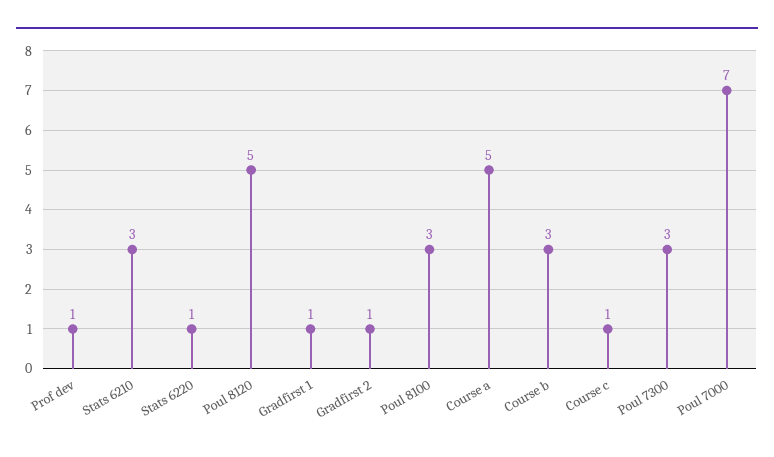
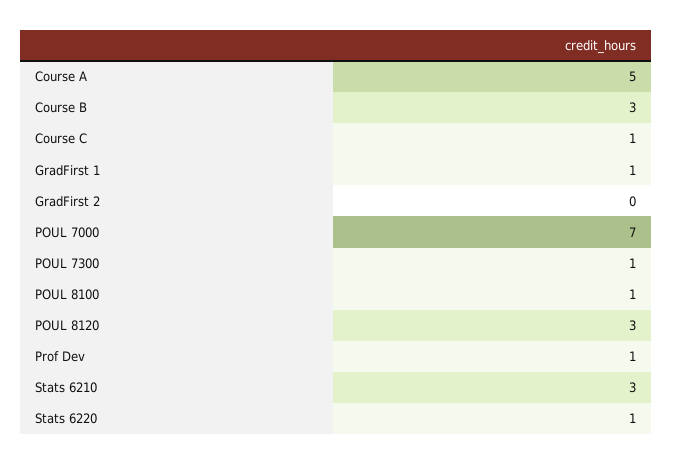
Poul 8120: 5 -> 3
Gradfirst 2: 1 -> 0
Poul 8100: 3 -> 1
Poul 7300: 3 -> 1

